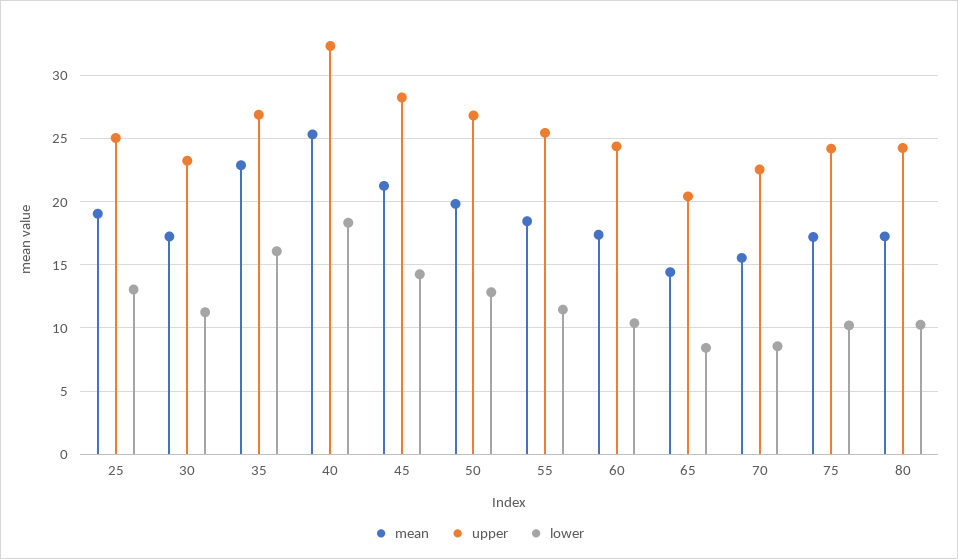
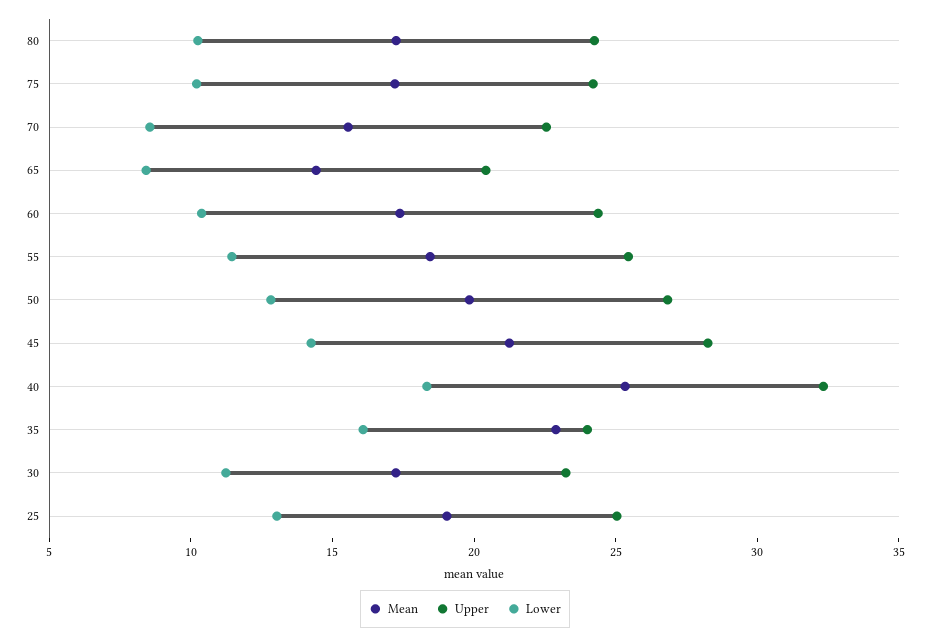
upper, 35: 27 -> 24

